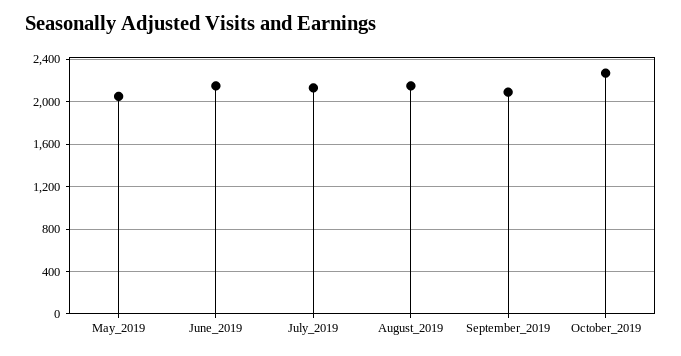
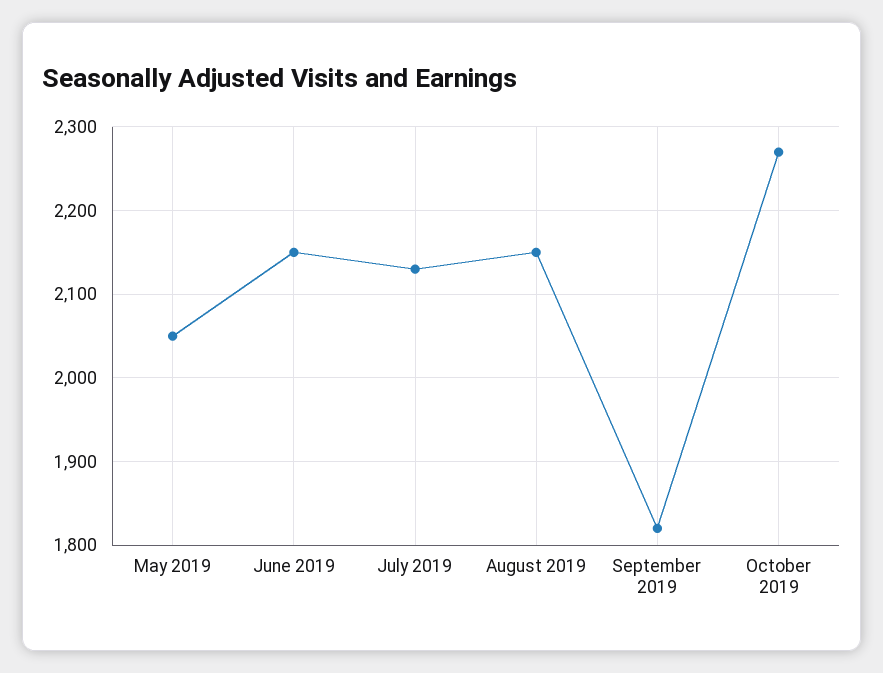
September_2019: 2100 -> 1820

